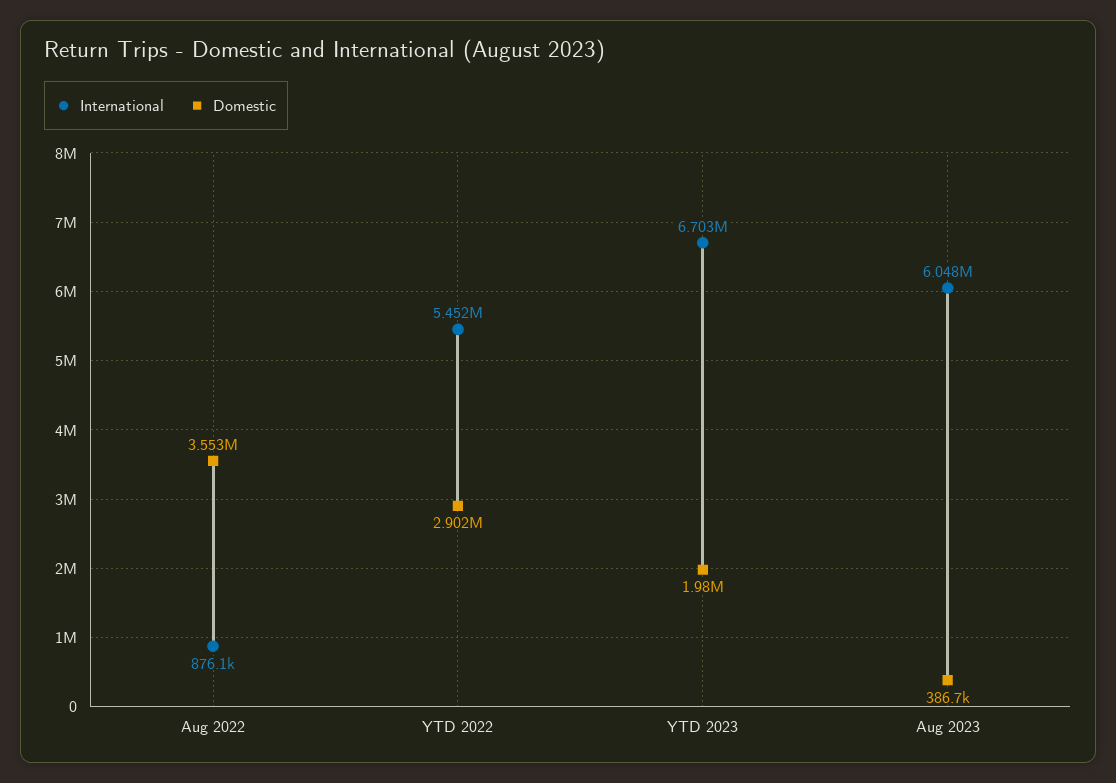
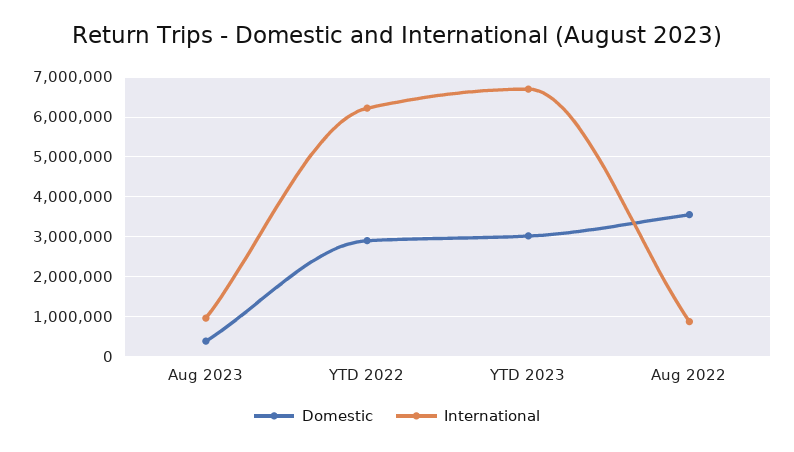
International, YTD 2022: 5452000 -> 6200000
Domestic, YTD 2023: 1980000 -> 3000000
International, Aug 2023: 6048000 -> 1000000

